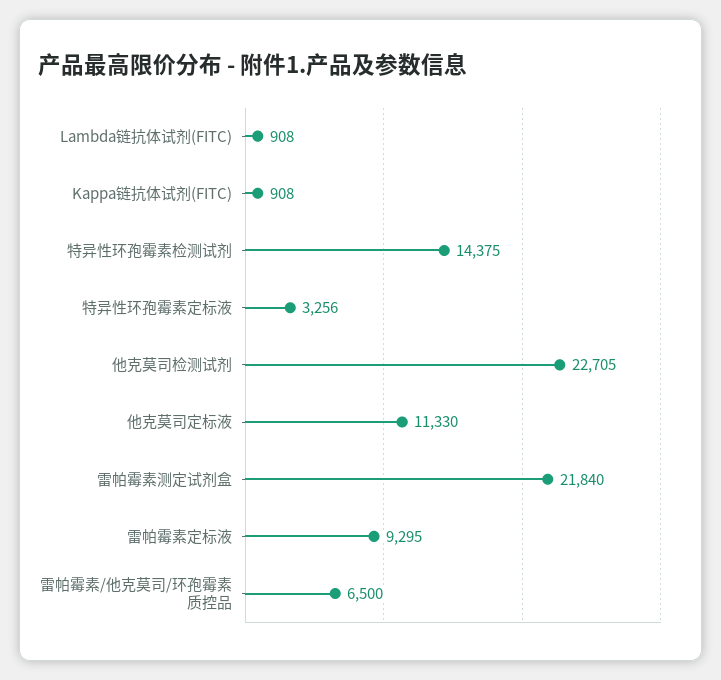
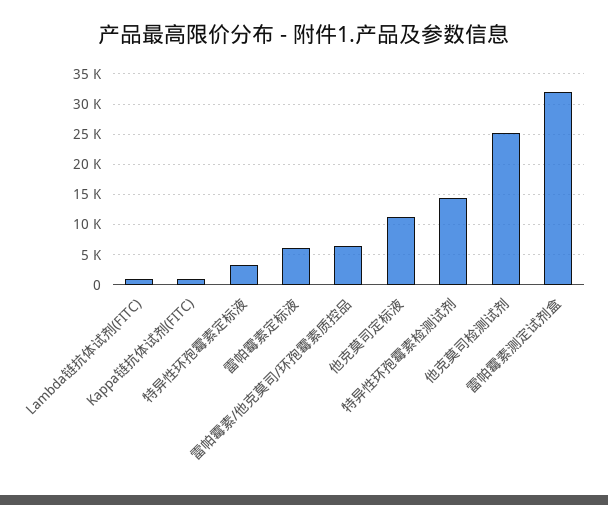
他克莫司检测试剂: 22705 -> 25000
雷帕霉素测定试剂盒: 21840 -> 32000
雷帕霉素定标液: 9295 -> 6000

